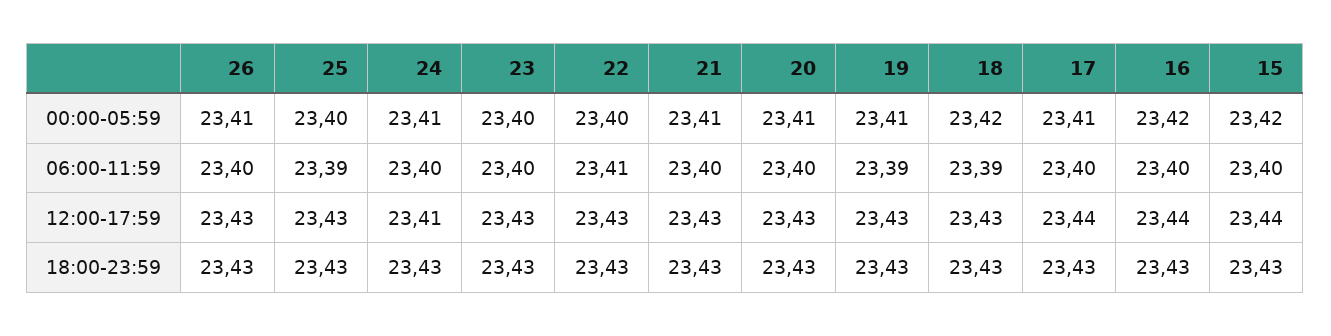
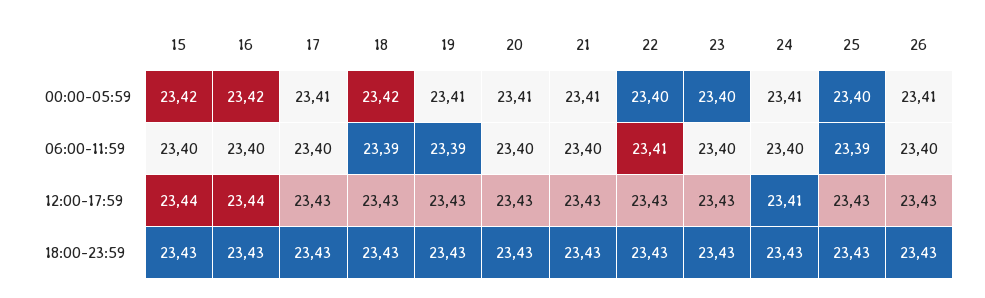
17, 12:00-17:59: 23.44 -> 23.43

